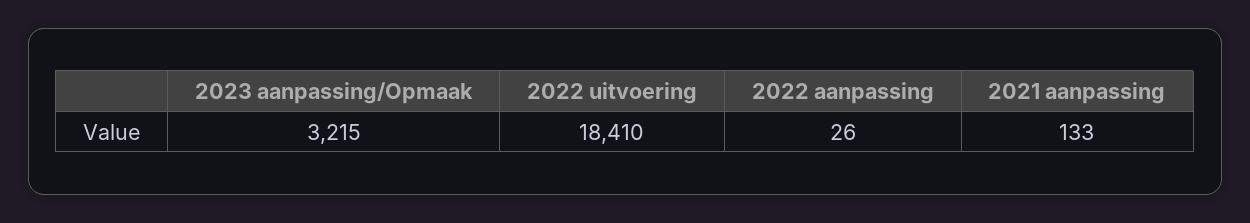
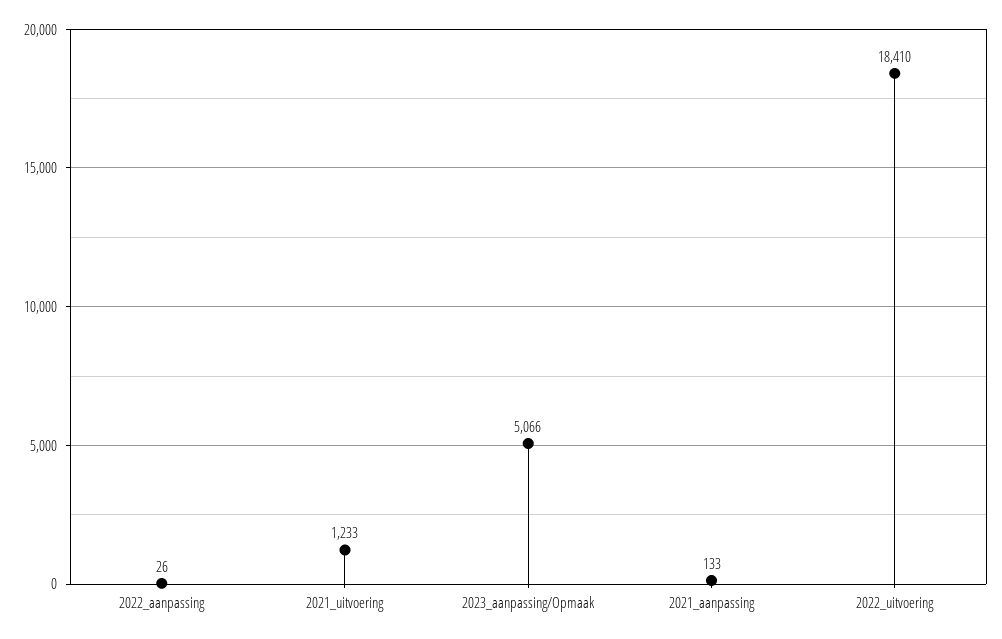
2023 aanpassing/Opmaak: 3215 -> 5066
2021_uitvoering: none -> 1233

